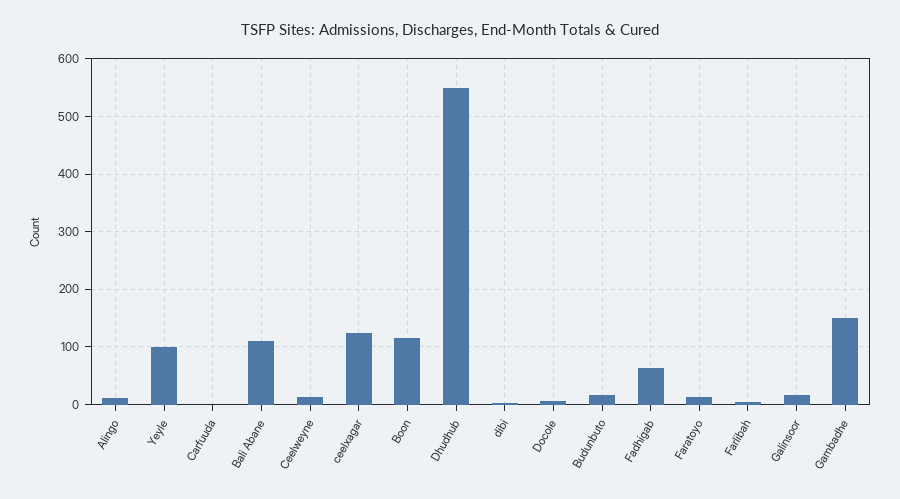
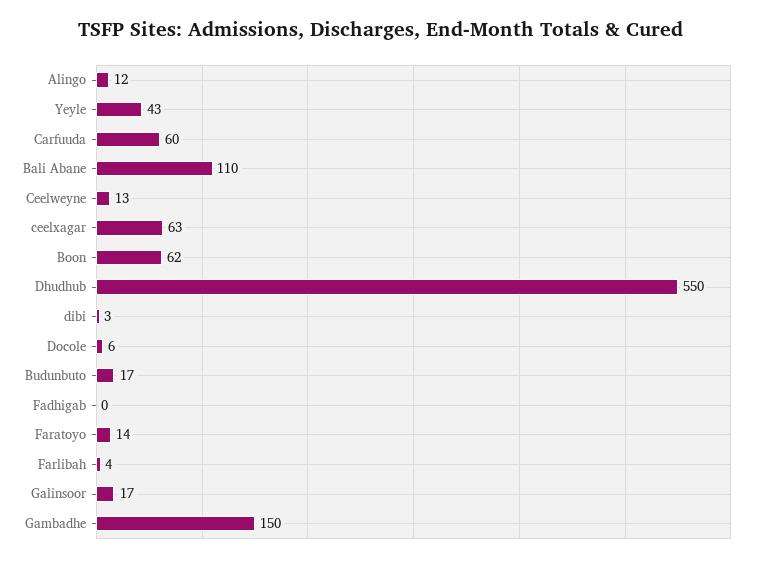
Yeyle: 100 -> 43
Carfuuda: 0 -> 60
ceelxagar: 120 -> 63
Boon: 120 -> 62
Fadhigab: 60 -> 0

